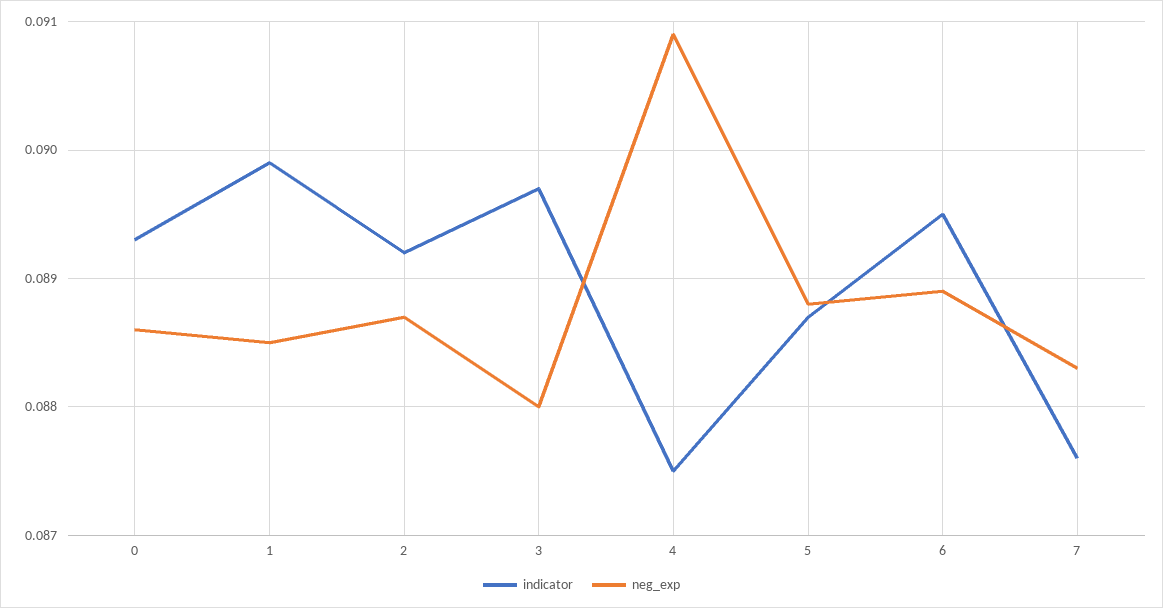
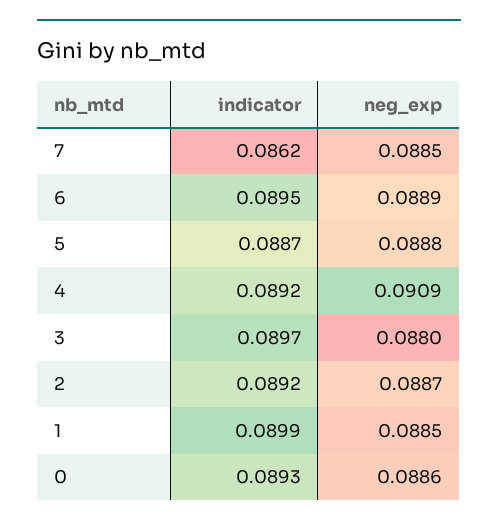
indicator, 4: 0.0875 -> 0.0892
indicator, 7: 0.0876 -> 0.0862
neg_exp, 7: 0.0883 -> 0.0885

